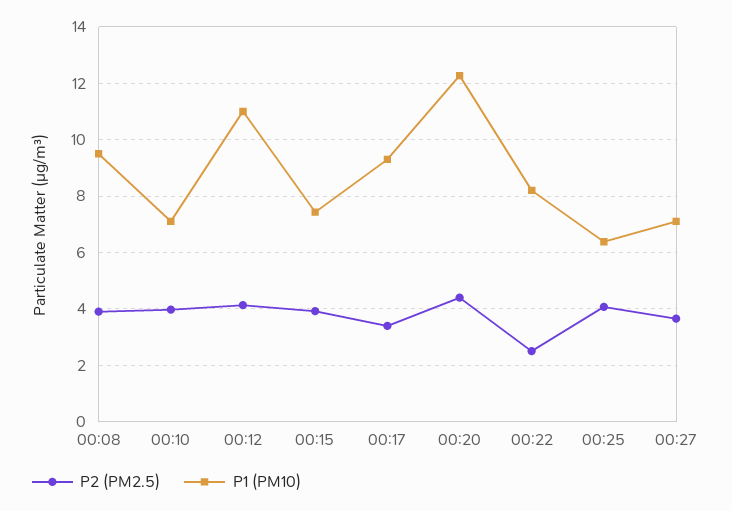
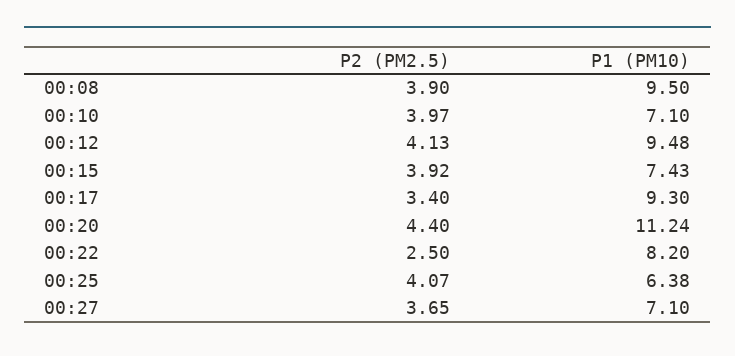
P1 (PM10), 00:12: 11 -> 9.48
P1 (PM10), 00:20: 12.25 -> 11.24

